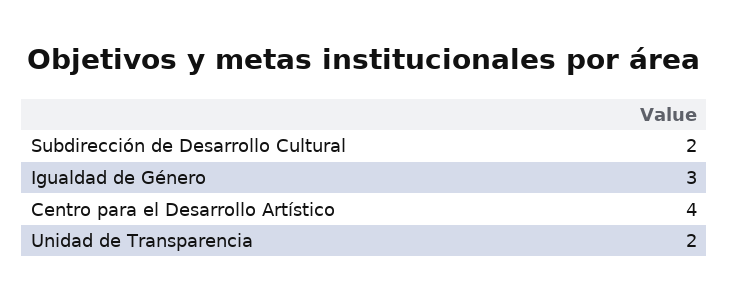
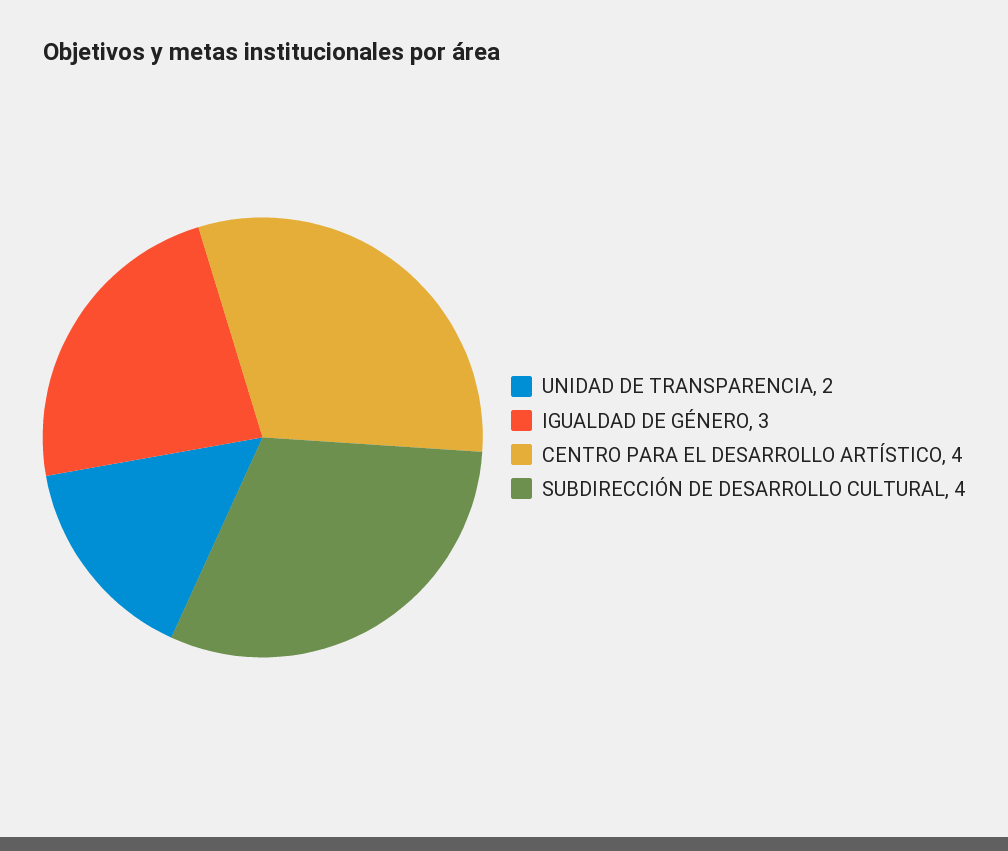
Subdirección de Desarrollo Cultural: 2 -> 4

